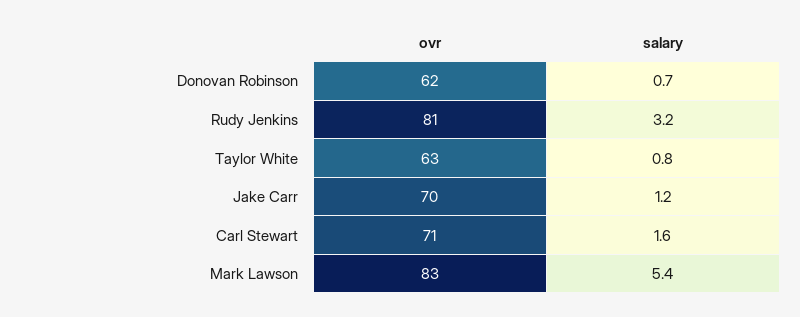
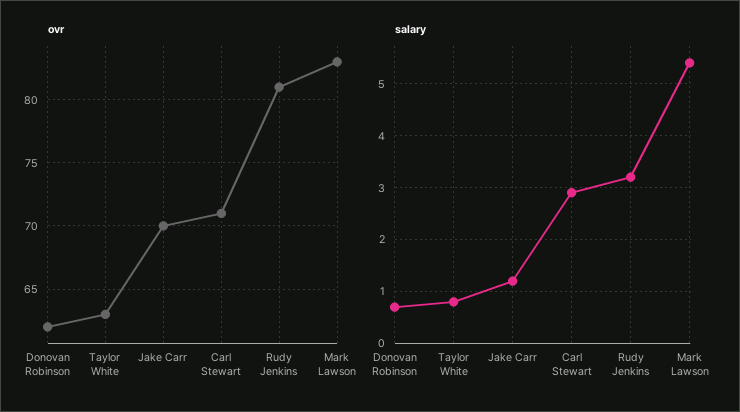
salary, Carl Stewart: 1.6 -> 3

